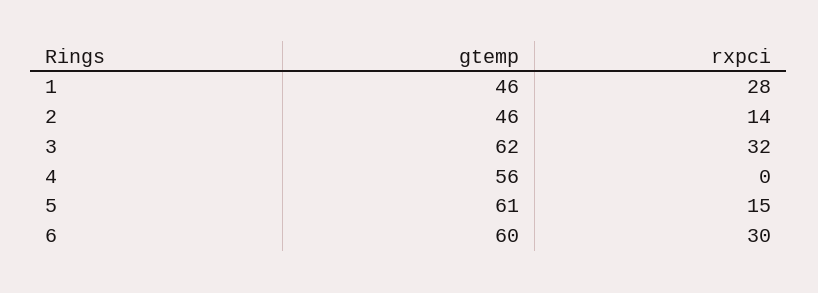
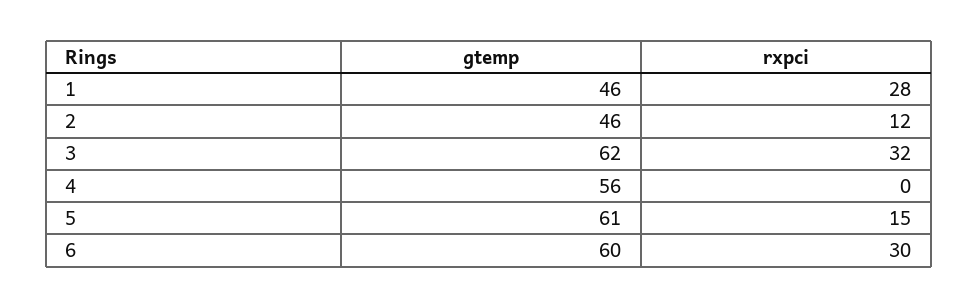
rxpci, 2: 14 -> 12

